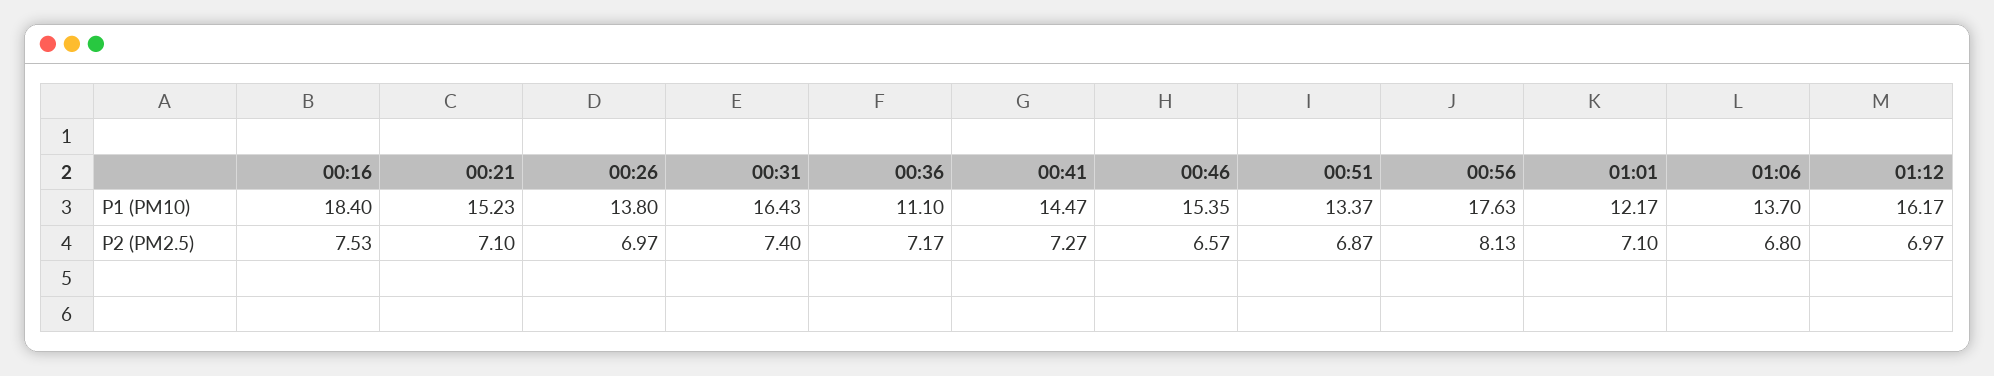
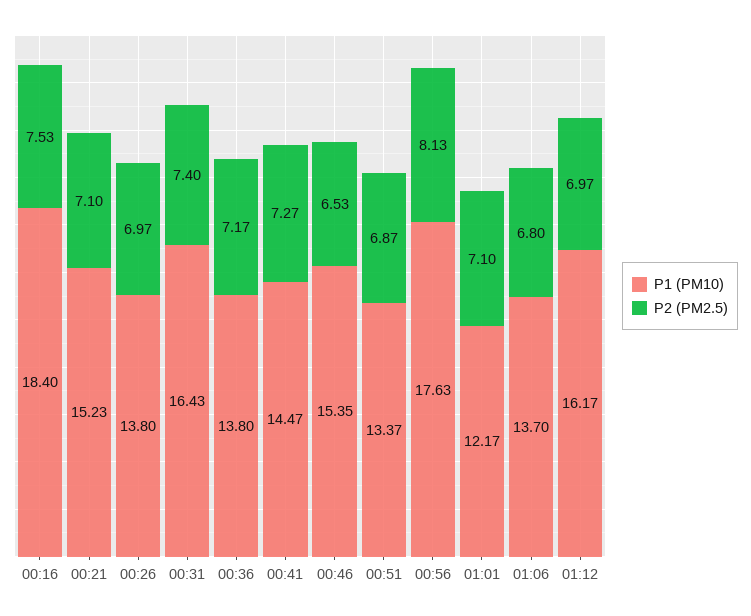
P1 (PM10), 00:36: 11.1 -> 13.8
P2 (PM2.5), 00:46: 6.57 -> 6.53

